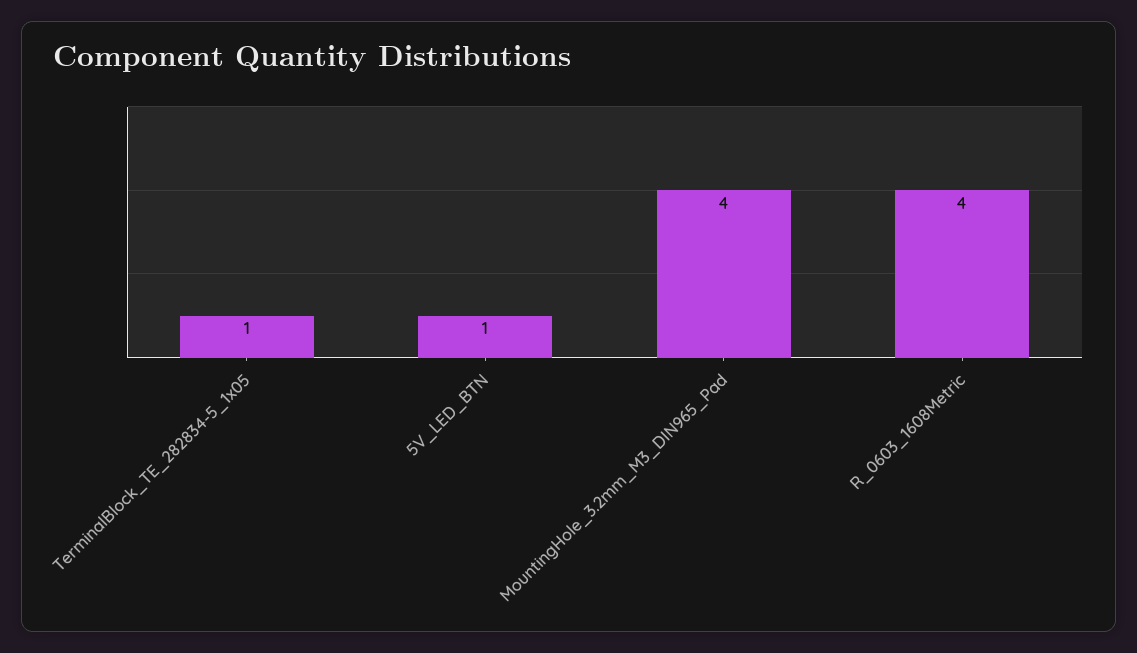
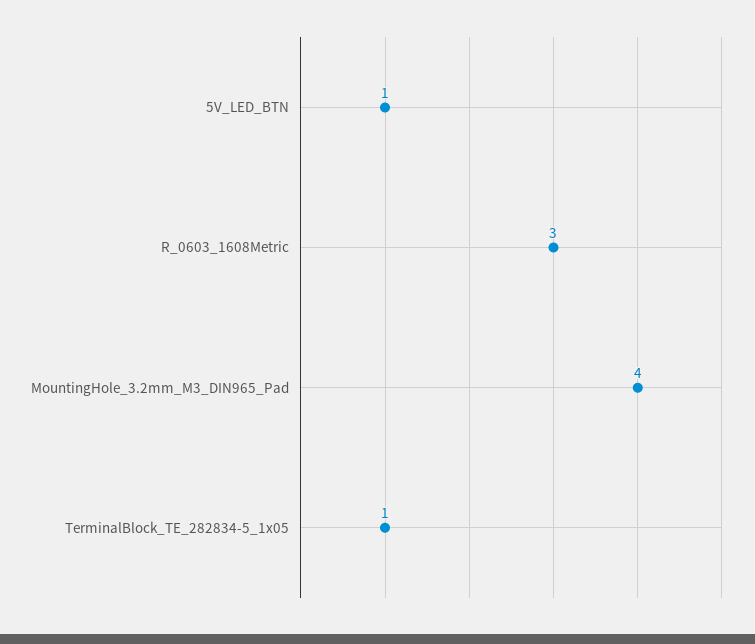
R_0603_1608Metric: 4 -> 3

